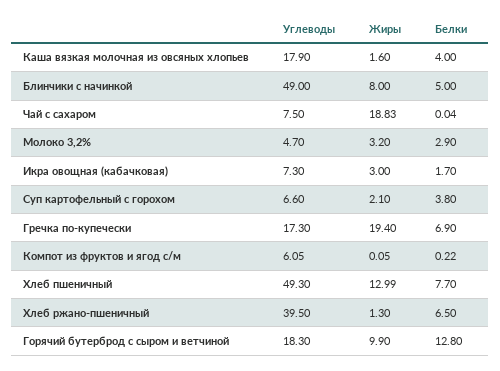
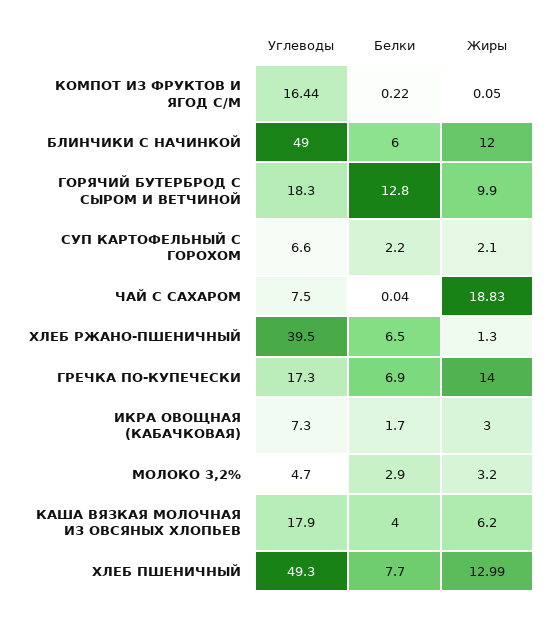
Жиры, Каша вязкая молочная из овсяных хлопьев: 1.6 -> 6.2
Жиры, Блинчики с начинкой: 8 -> 12
Белки, Блинчики с начинкой: 5 -> 6
Белки, Суп картофельный с горохом: 3.8 -> 2.2
Жиры, Гречка по-купечески: 19.4 -> 14
Углеводы, Компот из фруктов и ягод с/м: 6.05 -> 16.44

